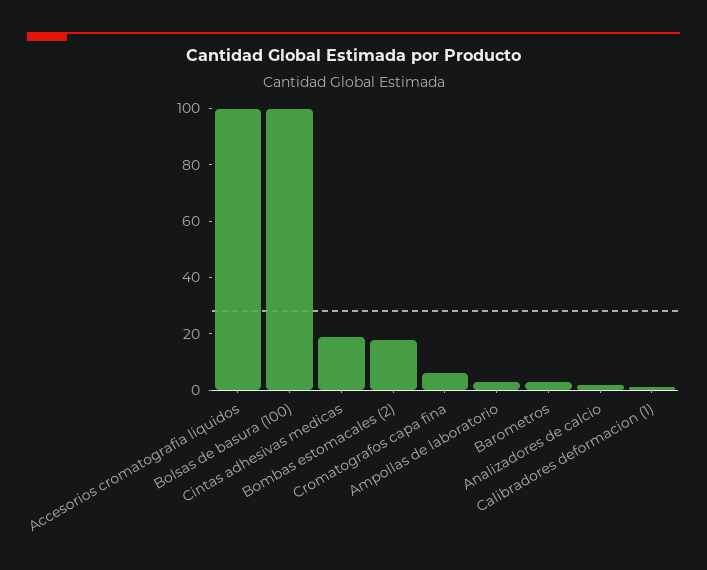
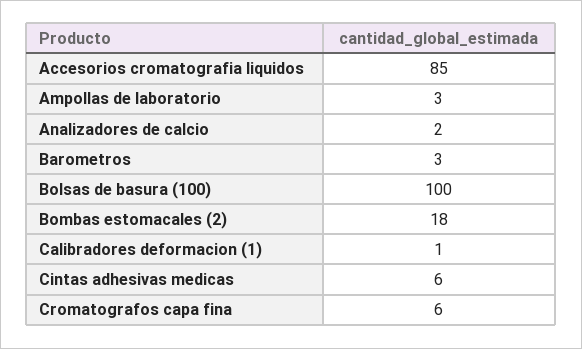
Accesorios cromatografia liquidos: 100 -> 85
Cintas adhesivas medicas: 20 -> 6

